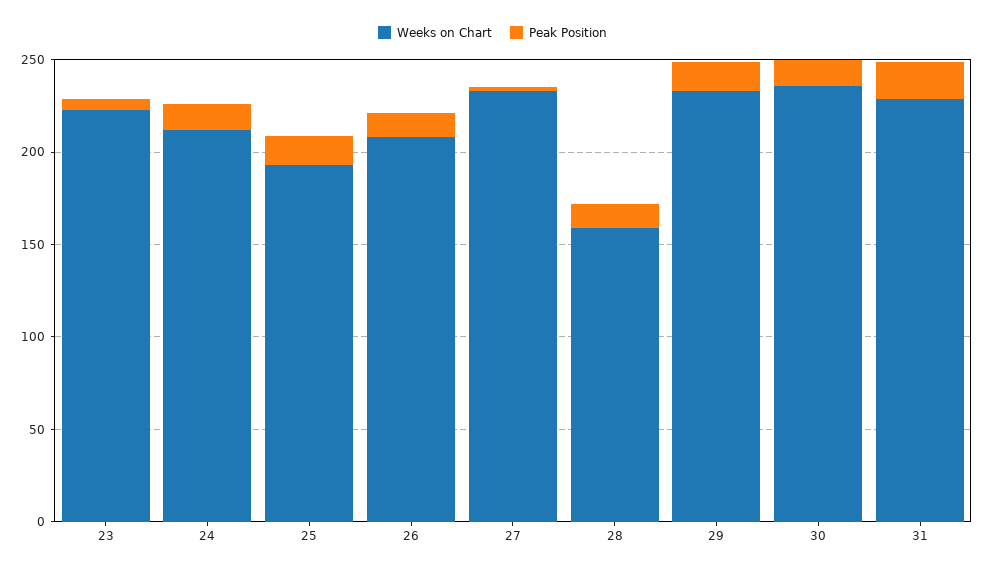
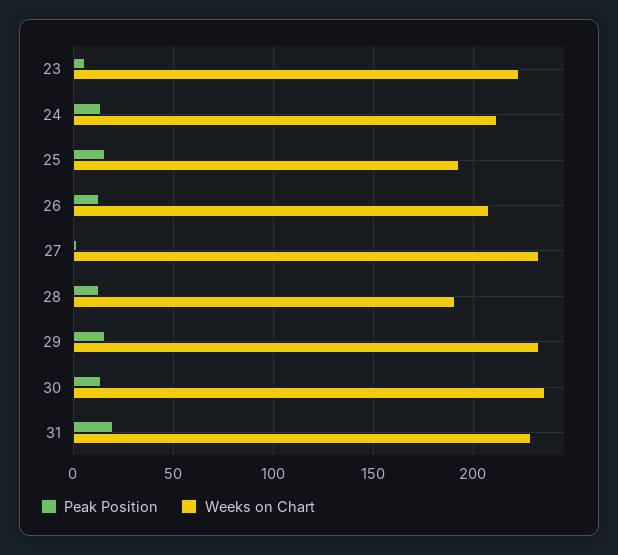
Weeks on Chart, 28: 160 -> 190

